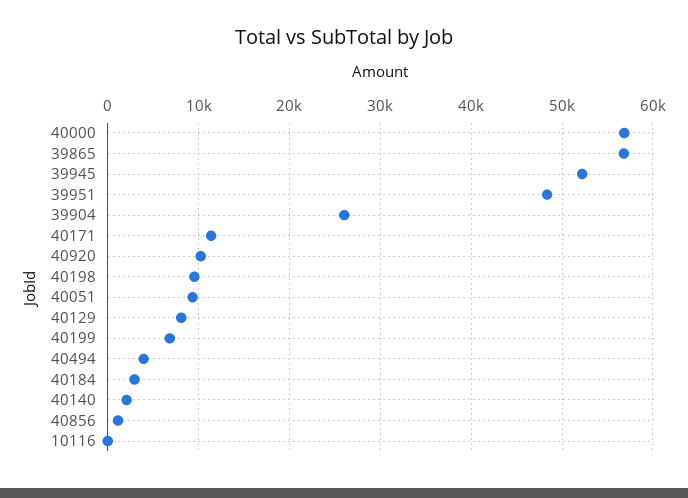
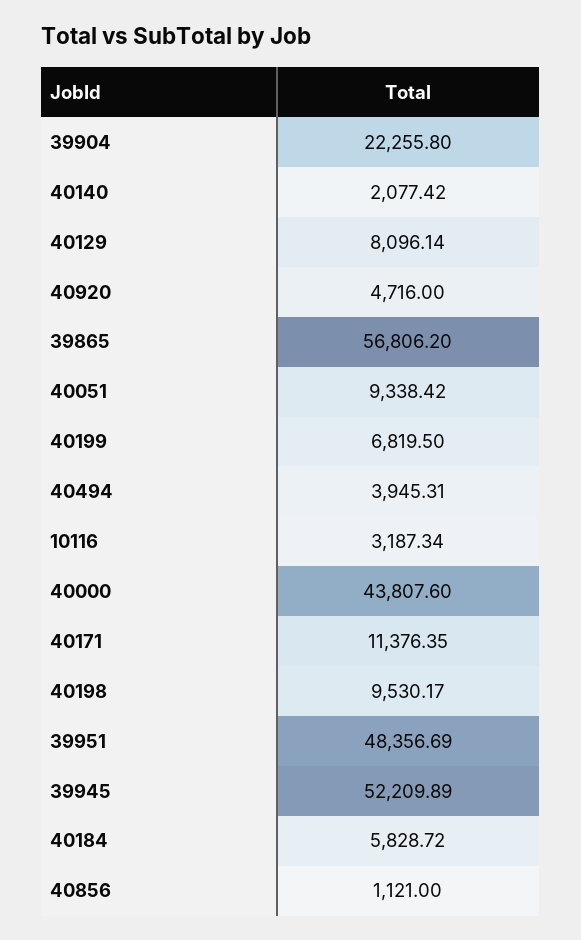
40000: 57000 -> 43807.6
39904: 26000 -> 22255.8
40920: 10000 -> 4716
40184: 3000 -> 5828.72
10116: 0 -> 3187.34

